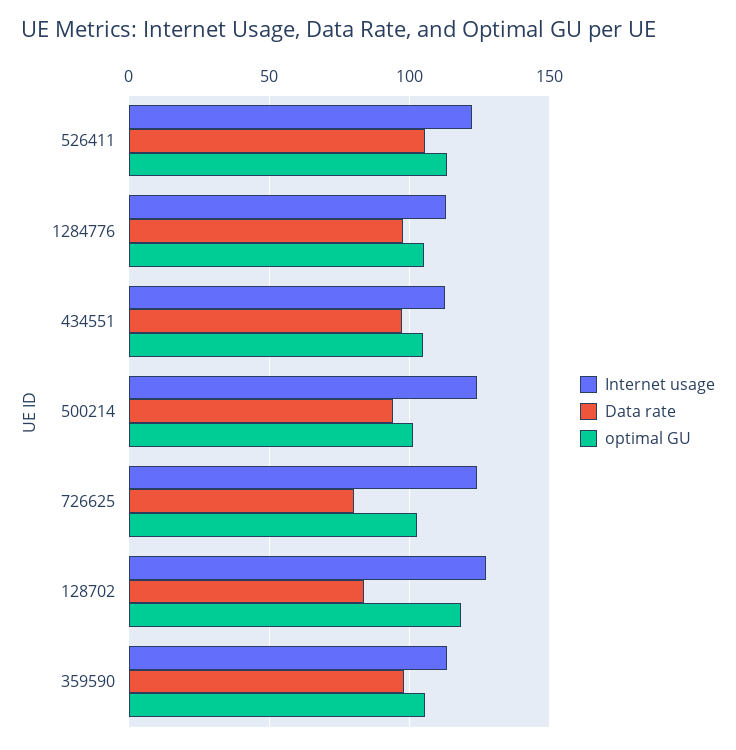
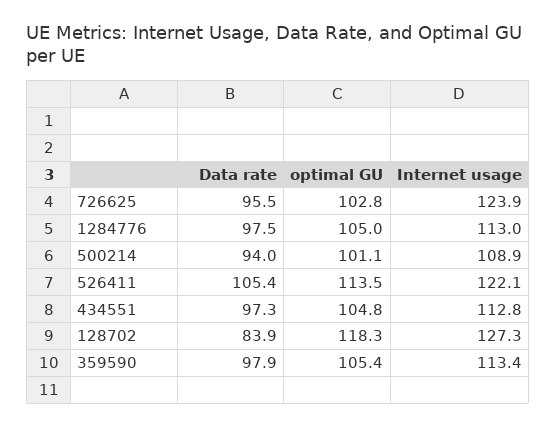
Internet usage, 500214: 125 -> 108.9
Data rate, 726625: 80 -> 95.5

